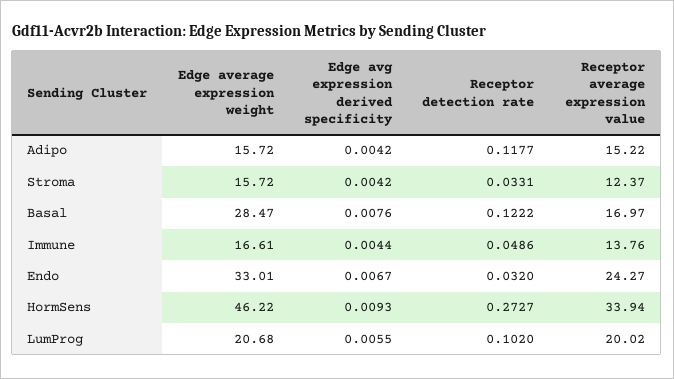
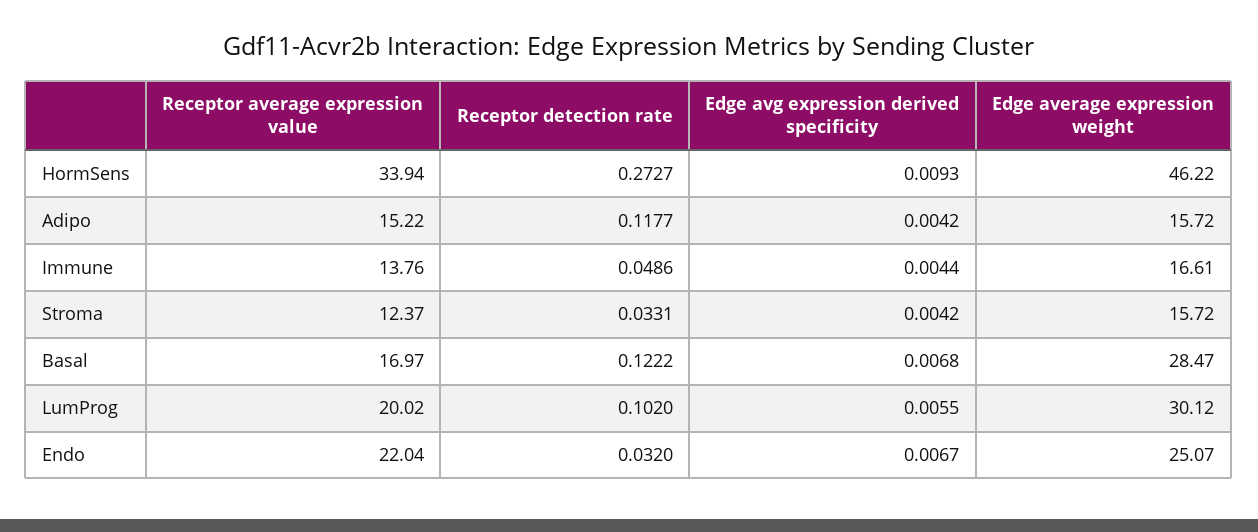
Edge avg expression derived specificity, Basal: 0.0076 -> 0.0068
Edge average expression weight, Endo: 33.01 -> 25.07
Receptor average expression value, Endo: 24.27 -> 22.04
Edge average expression weight, LumProg: 20.68 -> 30.12

